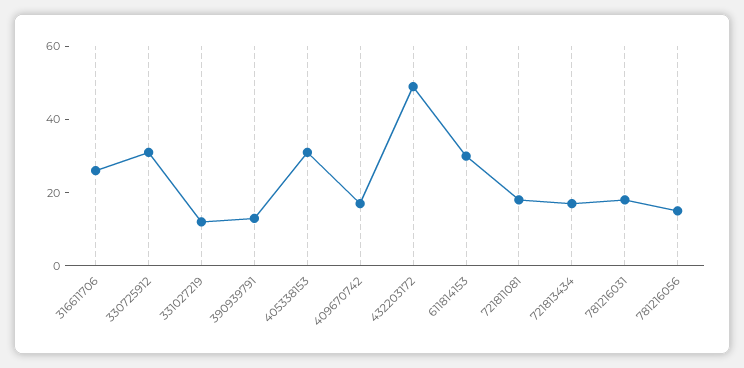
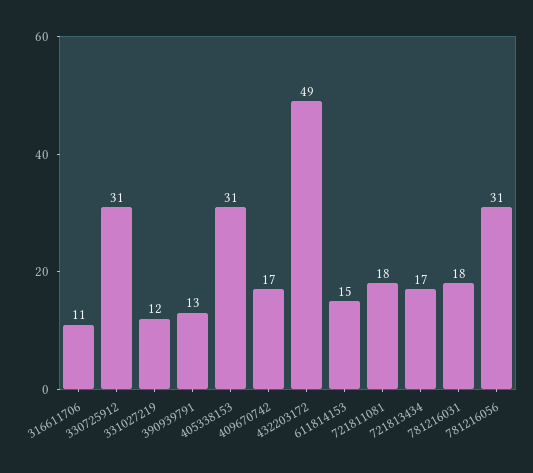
316611706: 25 -> 11
611814153: 30 -> 15
781216056: 15 -> 31

